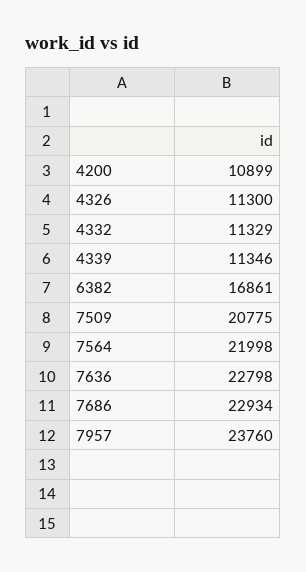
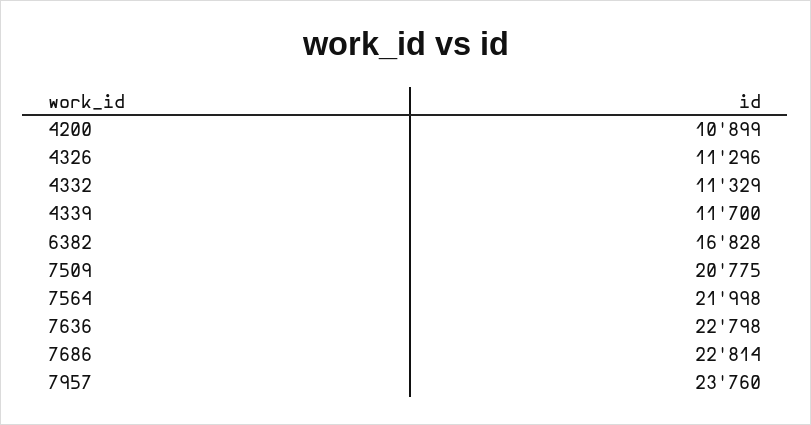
4326: 11300 -> 11296
4339: 11346 -> 11700
6382: 16861 -> 16828
7686: 22934 -> 22814

